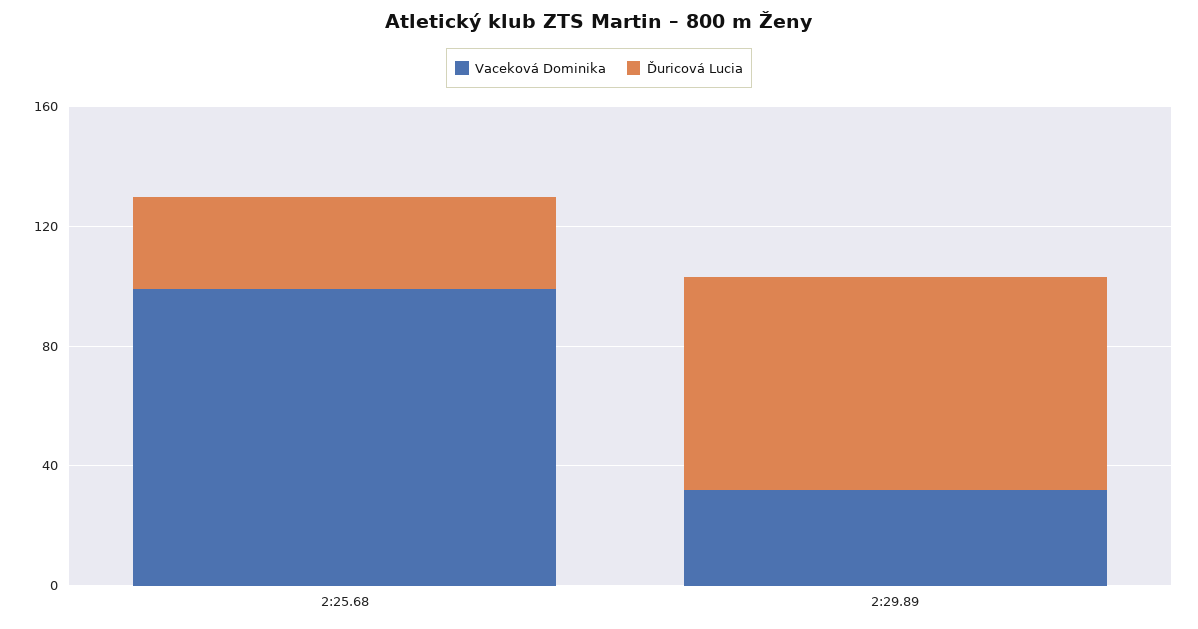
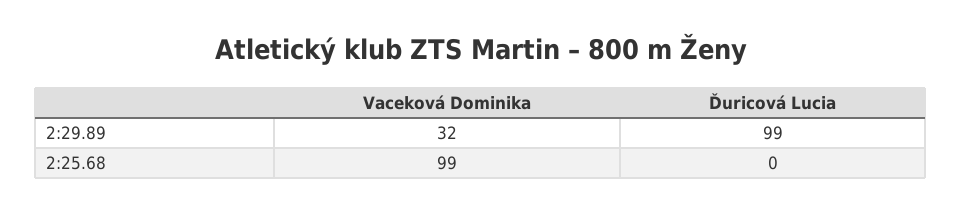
Ďuricová Lucia, 2:25.68: 30 -> 0
Ďuricová Lucia, 2:29.89: 70 -> 99

